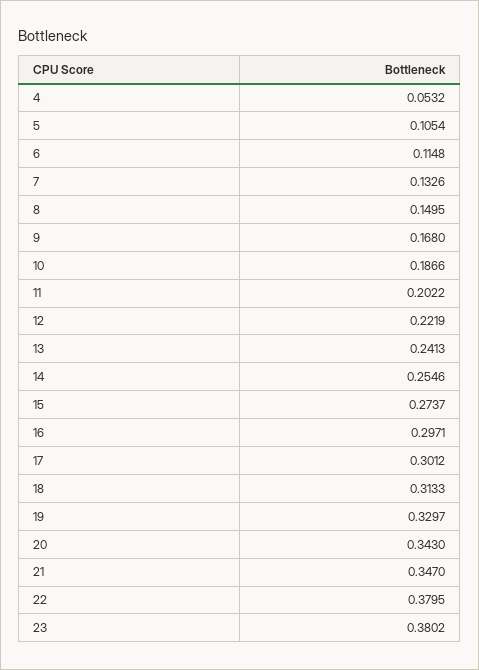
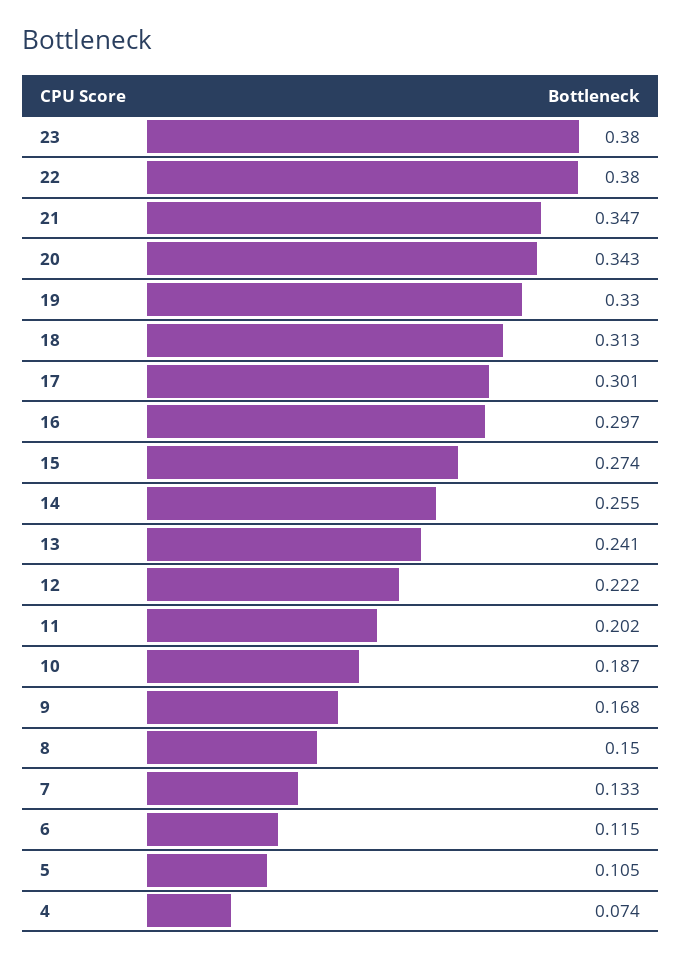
4: 0.0532 -> 0.074

